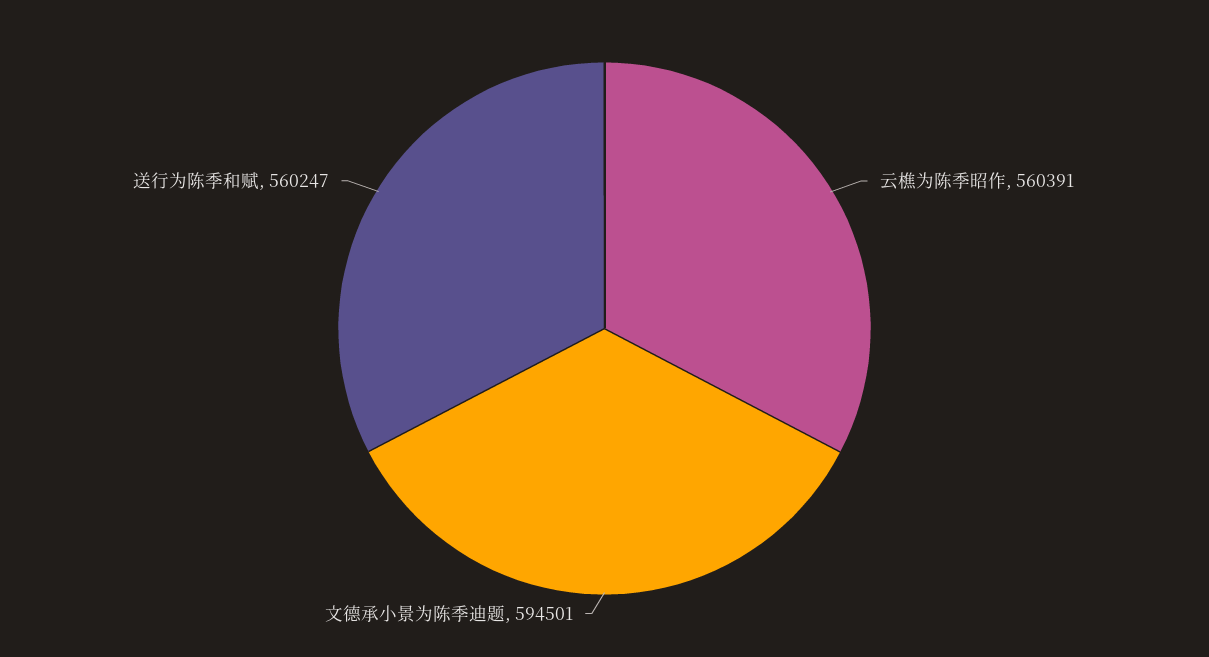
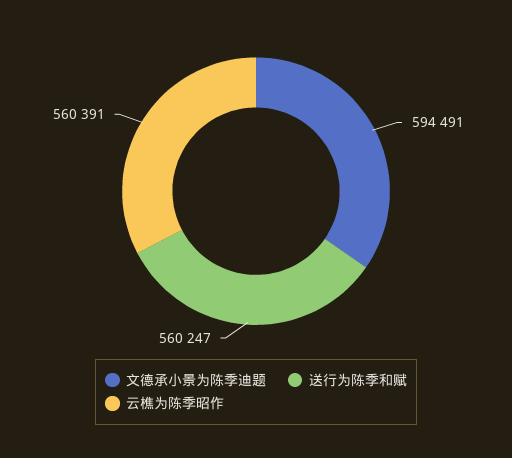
文德承小景为陈季迪题: 594501 -> 594491

